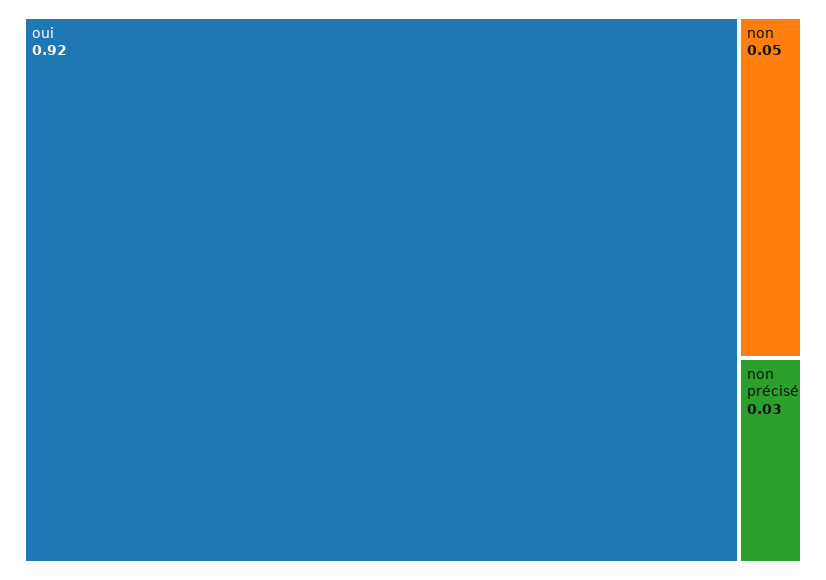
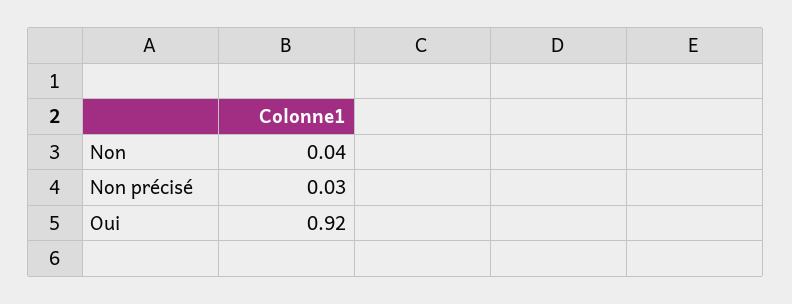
non: 0.05 -> 0.04

